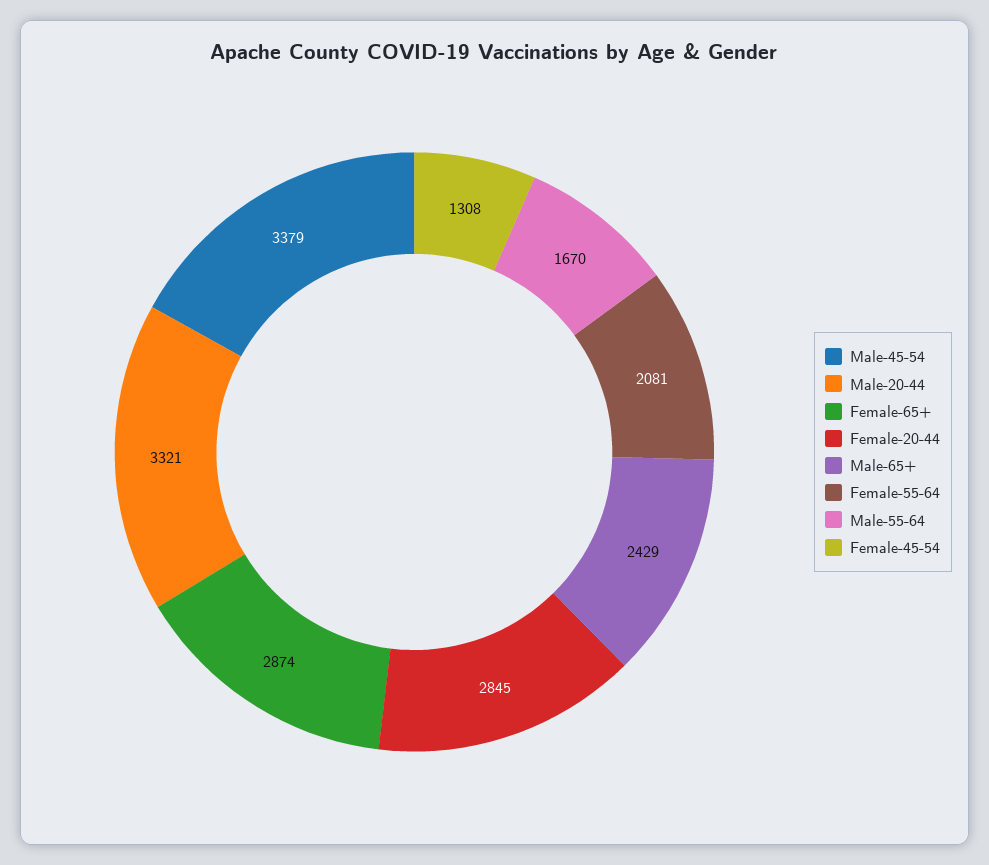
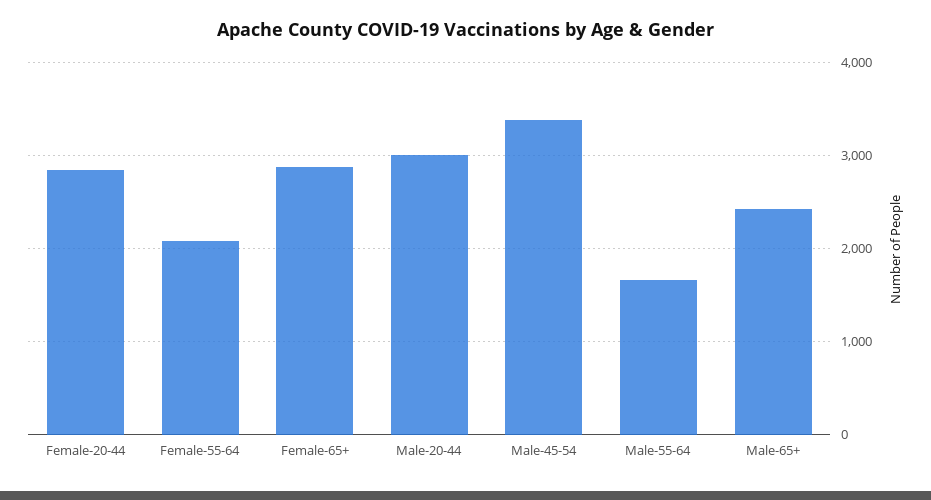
Male-20-44: 3321 -> 3000
Female-45-54: 1308 -> none

